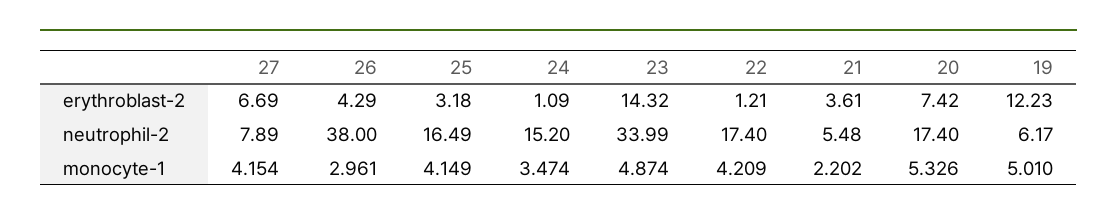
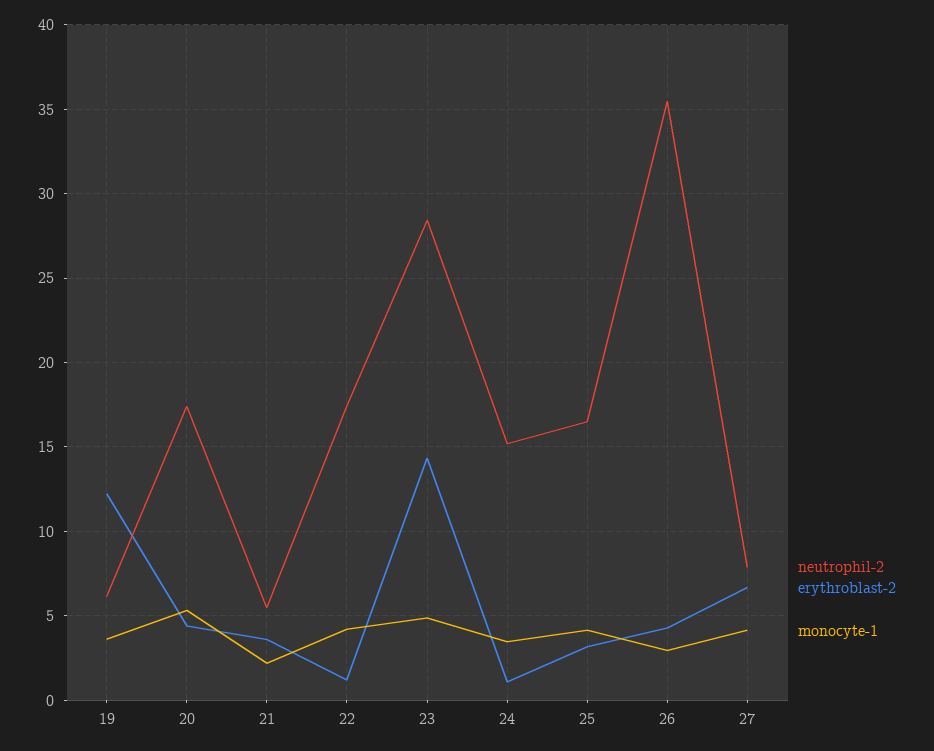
erythroblast-2, 20: 7.42 -> 4.5
neutrophil-2, 26: 38 -> 35.5
neutrophil-2, 23: 33.99 -> 28.5
monocyte-1, 19: 5.01 -> 3.5

